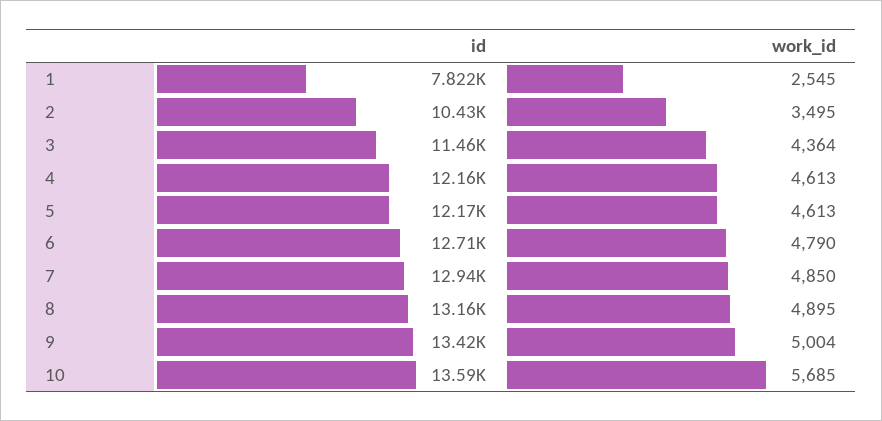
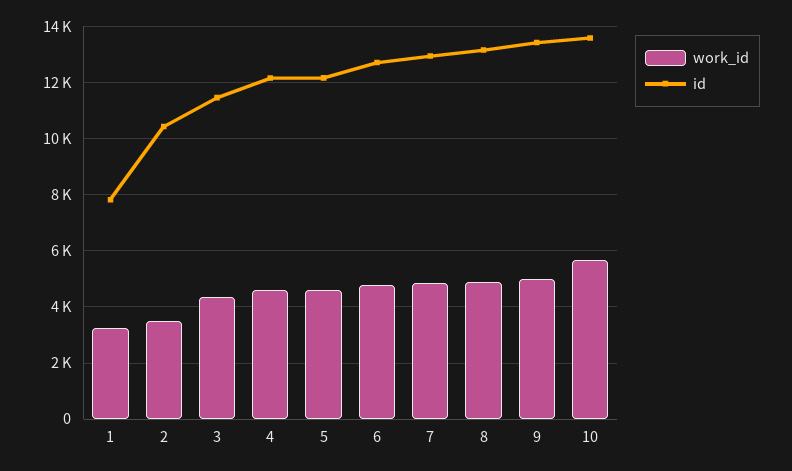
work_id, 1: 2545 -> 3250

